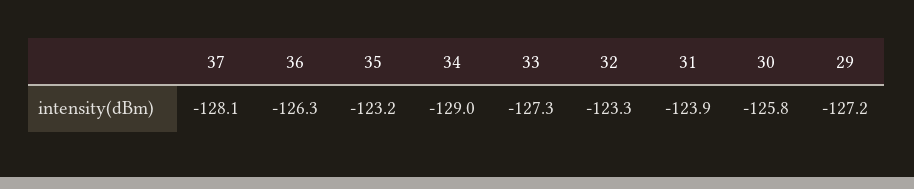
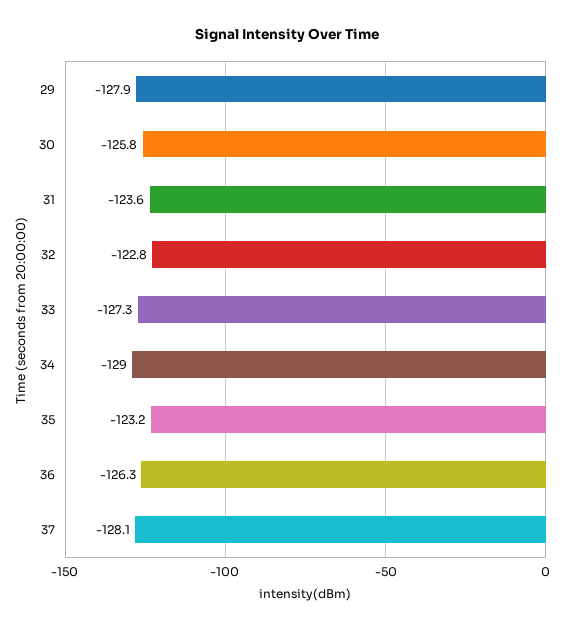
32: -123.3 -> -122.8
31: -123.9 -> -123.6
29: -127.2 -> -127.9

